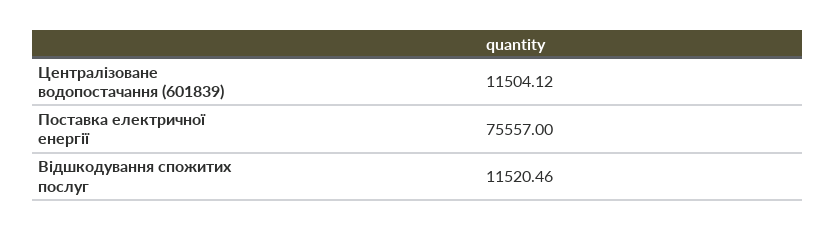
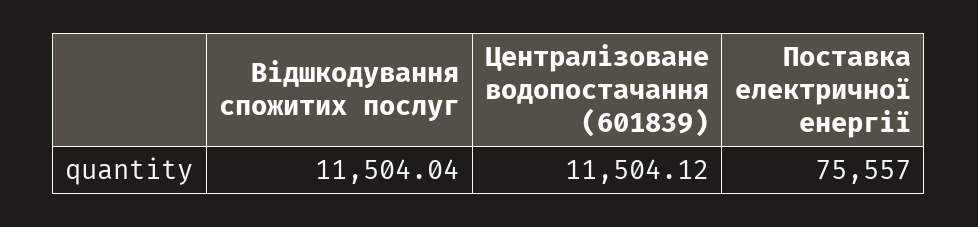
Відшкодування спожитих послуг: 11520.46 -> 11504.04

